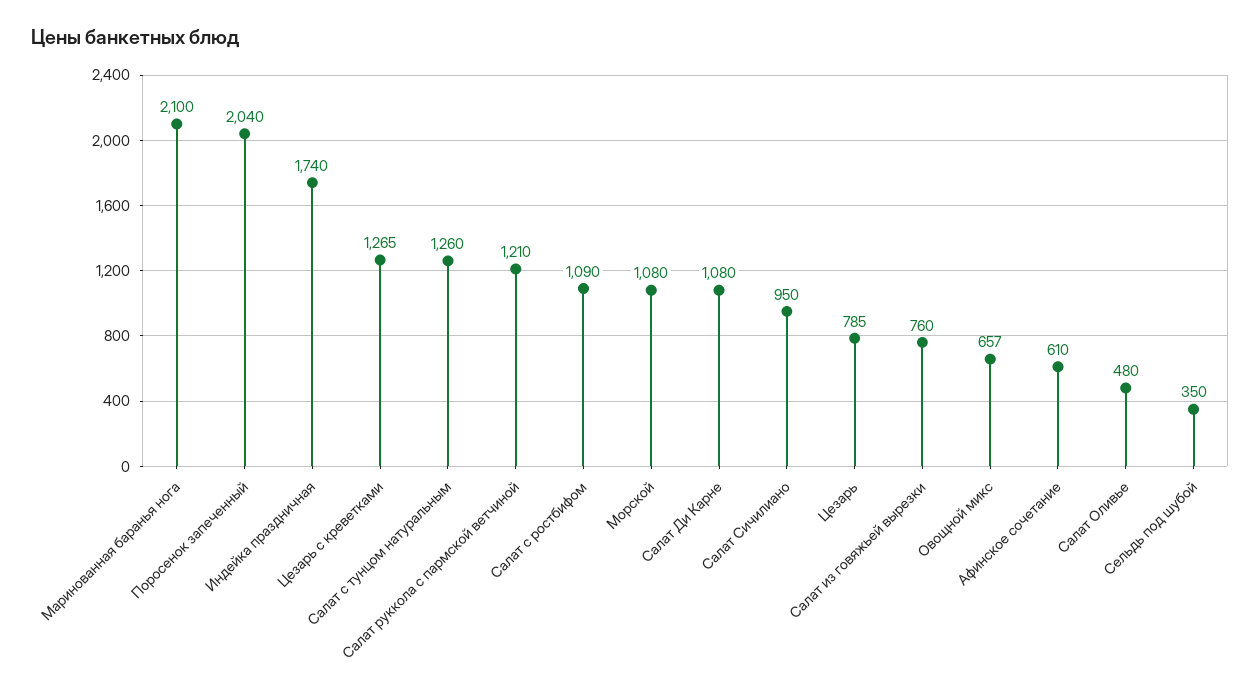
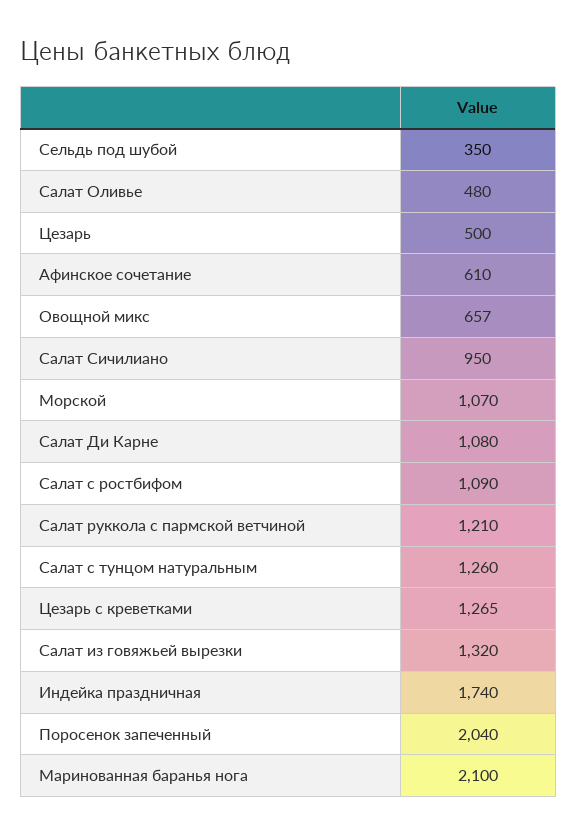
Морской: 1080 -> 1070
Цезарь: 785 -> 500
Салат из говяжьей вырезки: 760 -> 1320

